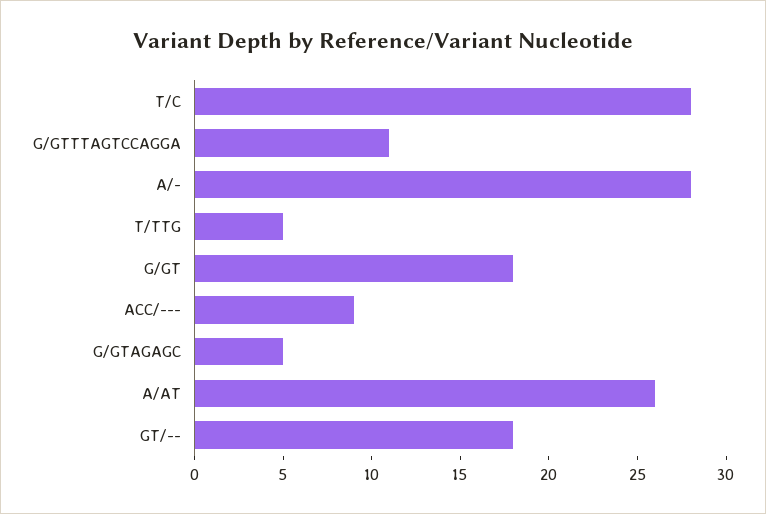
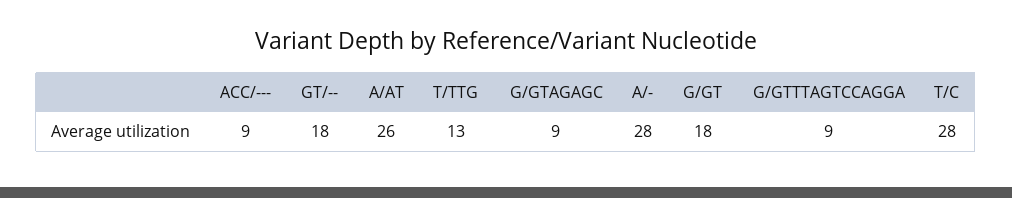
G/GTTTAGTCCAGGA: 11 -> 9
T/TTG: 5 -> 13
G/GTAGAGC: 5 -> 9

